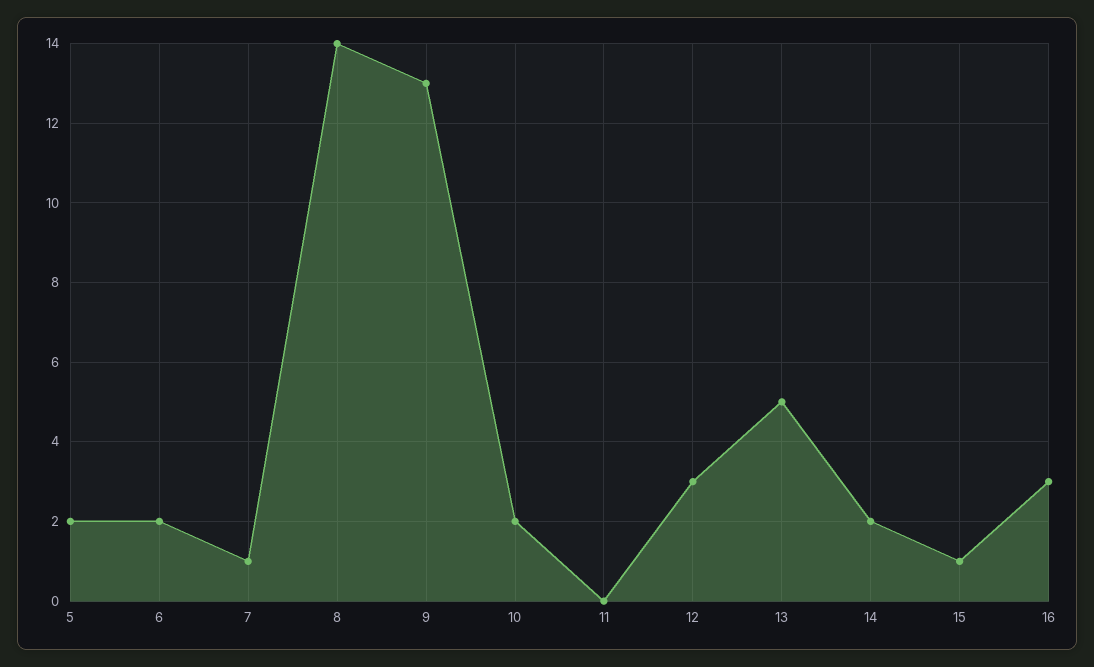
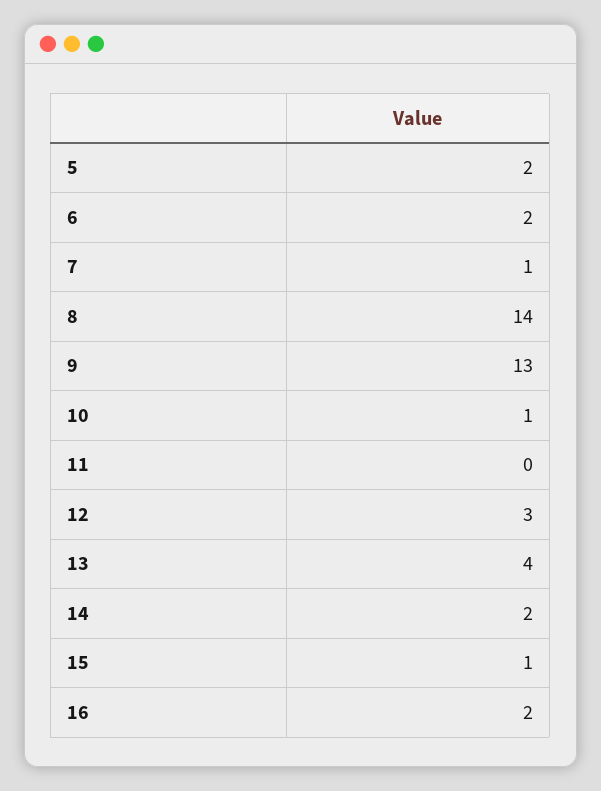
10: 2 -> 1
13: 5 -> 4
16: 3 -> 2

